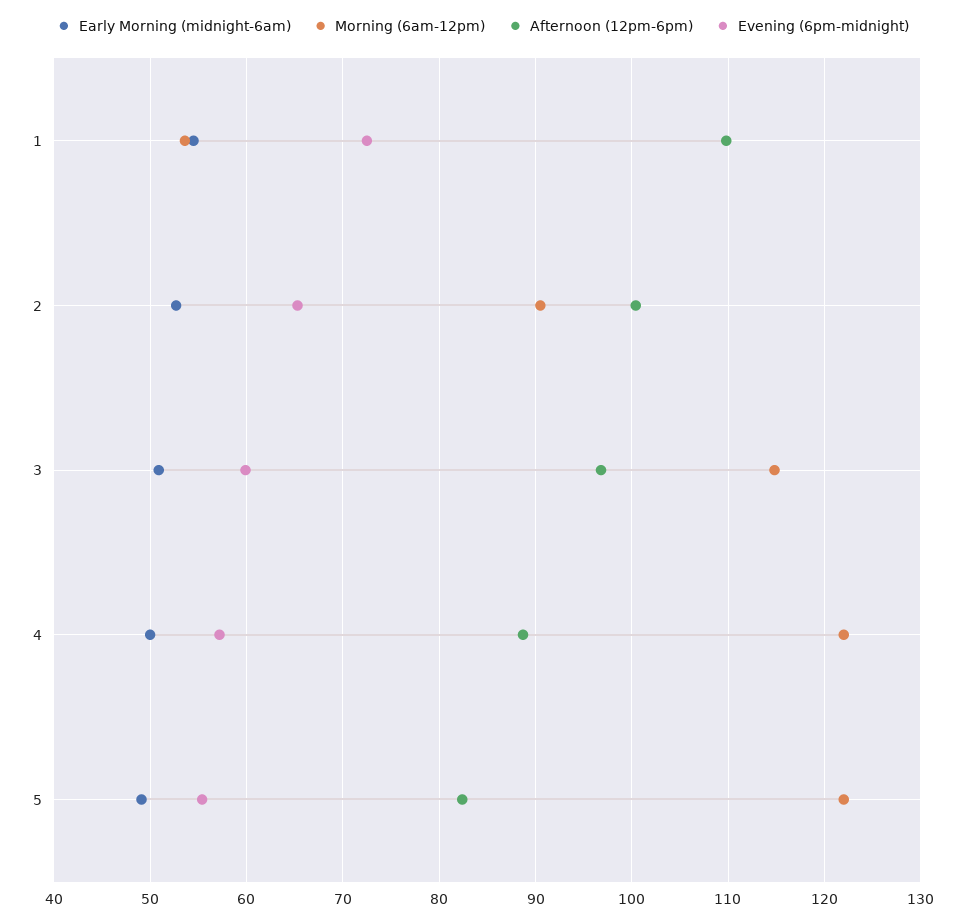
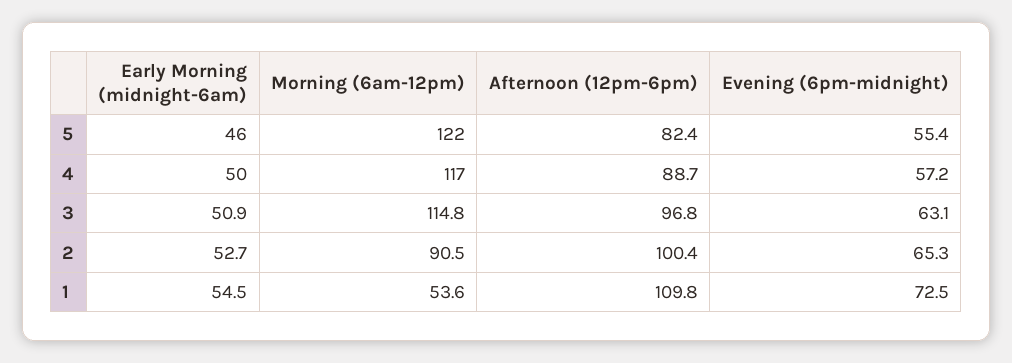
Evening (6pm-midnight), 3: 60 -> 63.1
Morning (6am-12pm), 4: 122 -> 117
Early Morning (midnight-6am), 5: 49 -> 46

